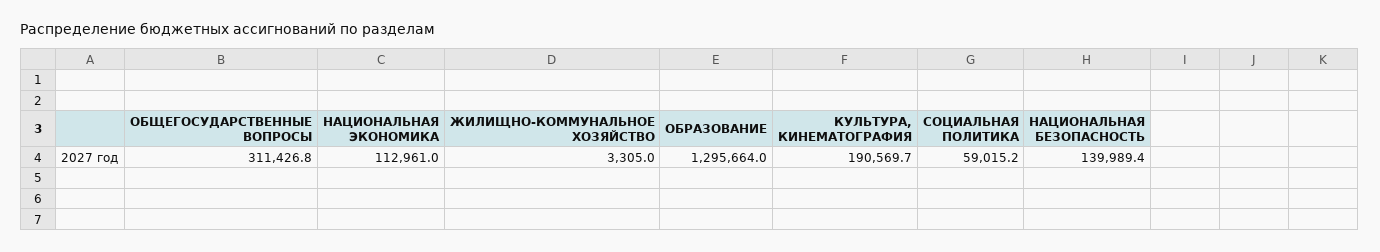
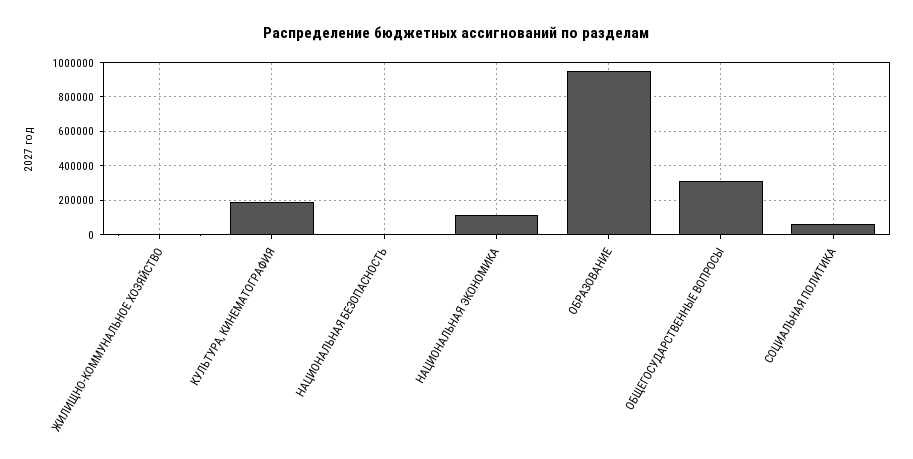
ОБРАЗОВАНИЕ: 1295664 -> 950000
НАЦИОНАЛЬНАЯ БЕЗОПАСНОСТЬ: 139989.4 -> 0

